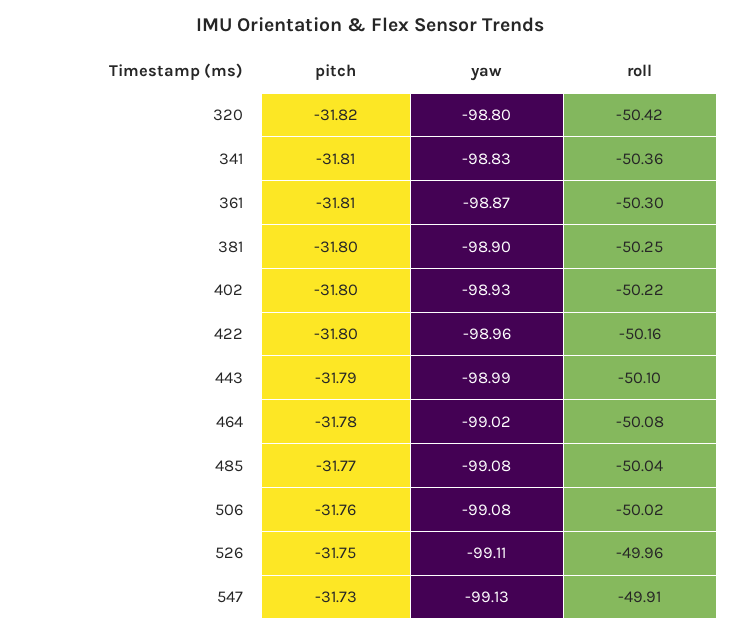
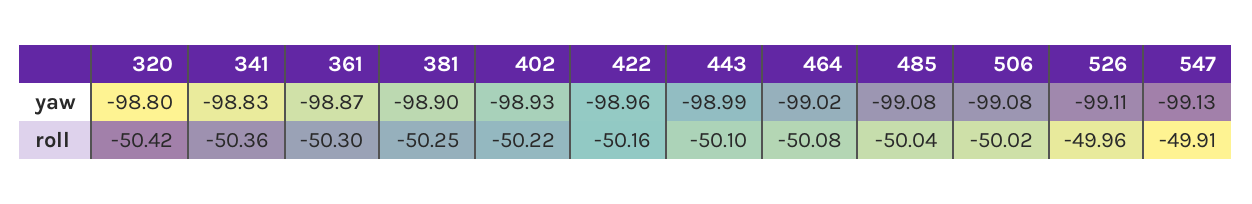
pitch, 320: -31.82 -> none
pitch, 341: -31.81 -> none
pitch, 361: -31.81 -> none
pitch, 381: -31.8 -> none
pitch, 402: -31.8 -> none
pitch, 422: -31.8 -> none
pitch, 443: -31.79 -> none
pitch, 464: -31.78 -> none
pitch, 485: -31.77 -> none
pitch, 506: -31.76 -> none
pitch, 526: -31.75 -> none
pitch, 547: -31.73 -> none

